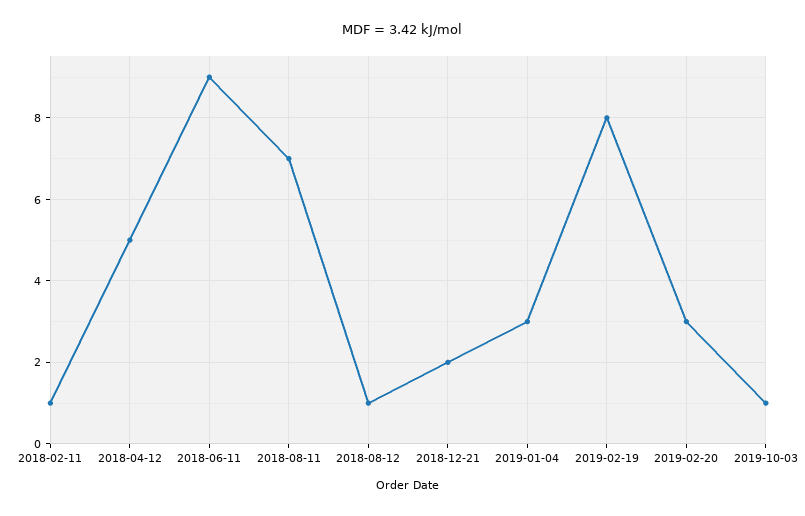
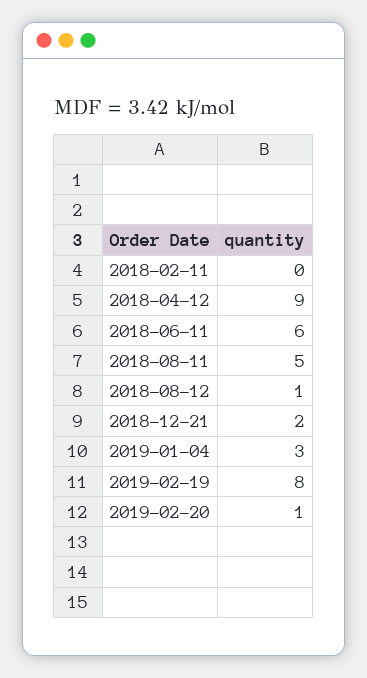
2018-02-11: 1 -> 0
2018-04-12: 5 -> 9
2018-06-11: 9 -> 6
2018-08-11: 7 -> 5
2019-02-20: 3 -> 1
2019-10-03: 1 -> none

